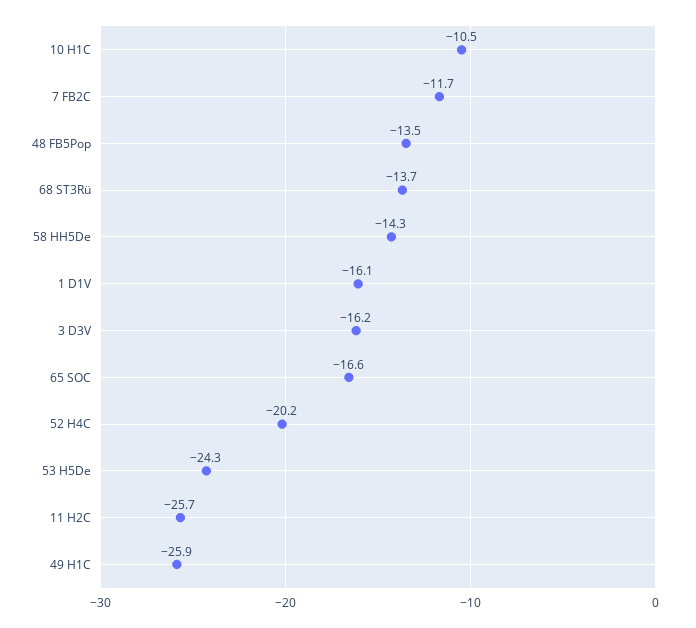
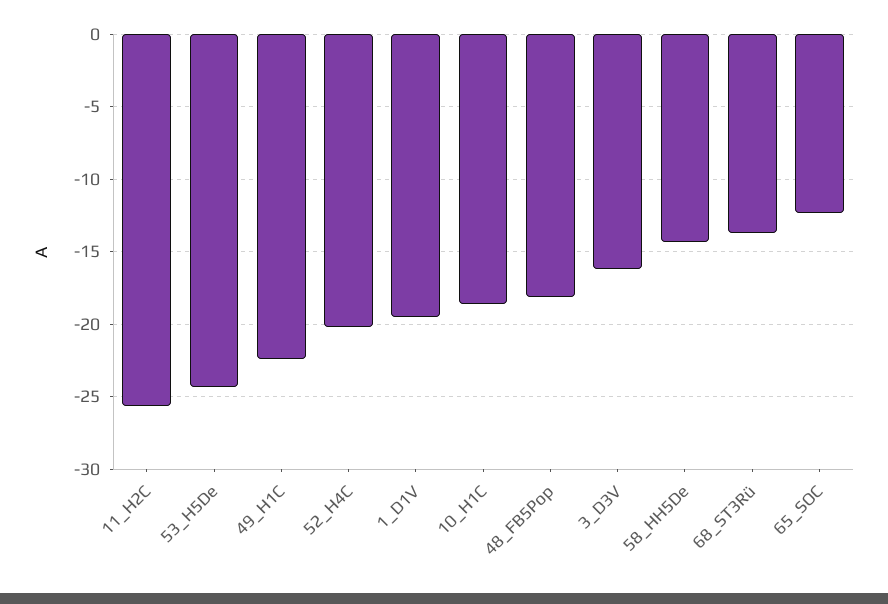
10 H1C: -10.5 -> -18.5
7 FB2C: -11.7 -> none
48 FB5Pop: -13.5 -> -18
1 D1V: -16.1 -> -19.5
65 SOC: -16.6 -> -12.5
49 H1C: -25.9 -> -22.5

